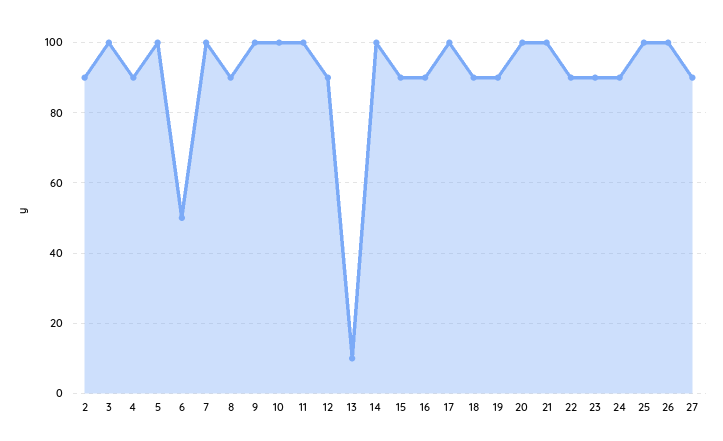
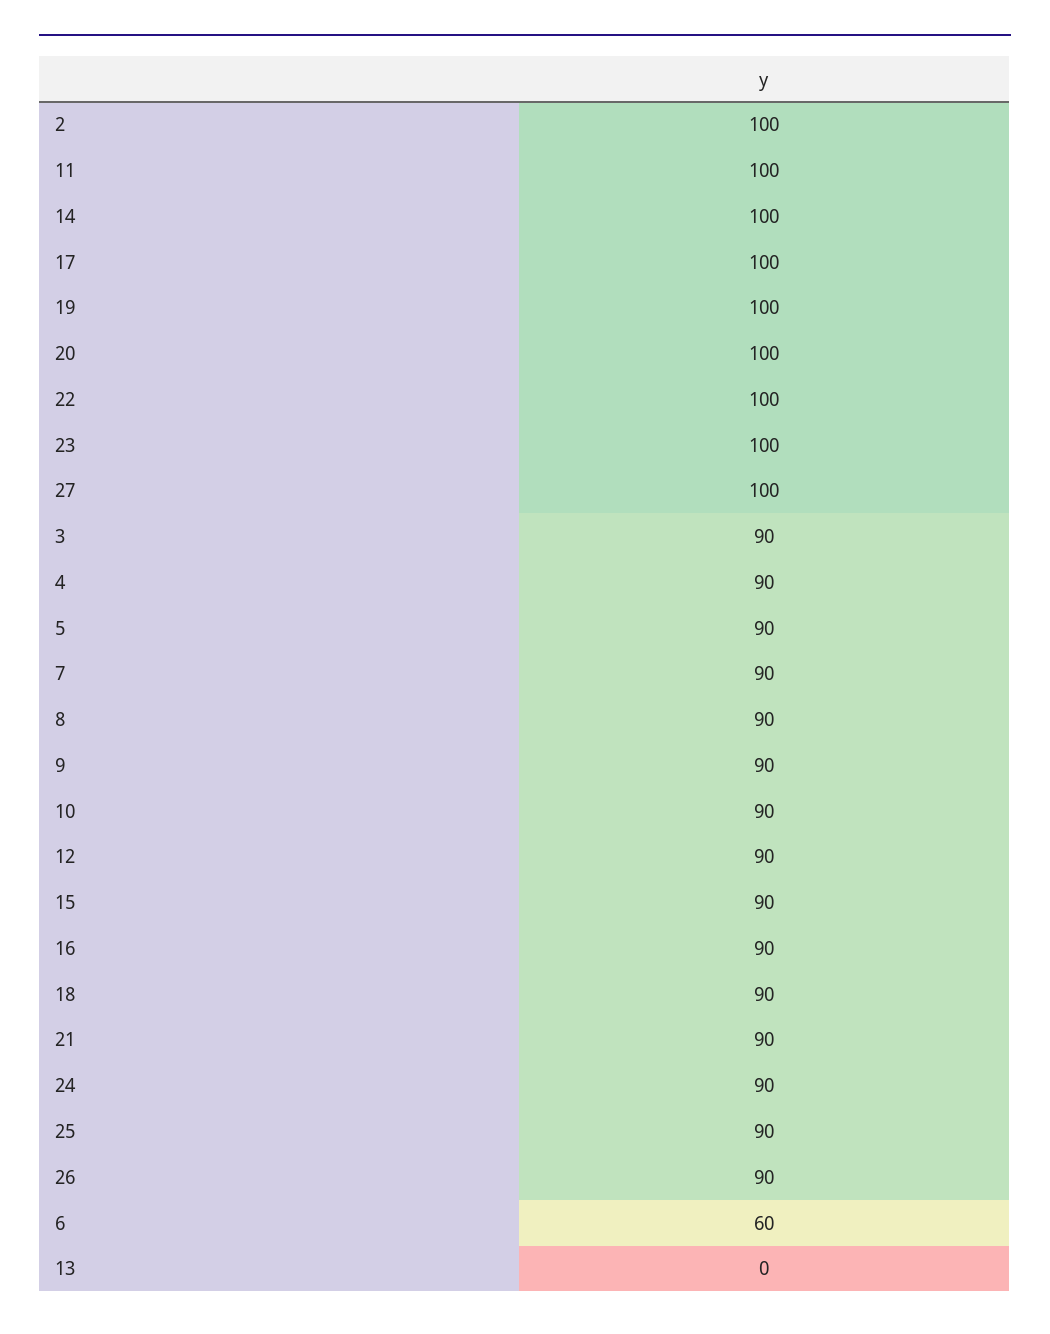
2: 90 -> 100
3: 100 -> 90
5: 100 -> 90
6: 50 -> 60
7: 100 -> 90
9: 100 -> 90
10: 100 -> 90
13: 10 -> 0
19: 90 -> 100
21: 100 -> 90
22: 90 -> 100
23: 90 -> 100
25: 100 -> 90
26: 100 -> 90
27: 90 -> 100

